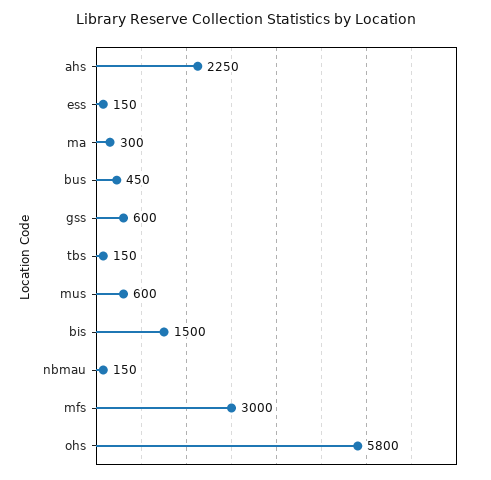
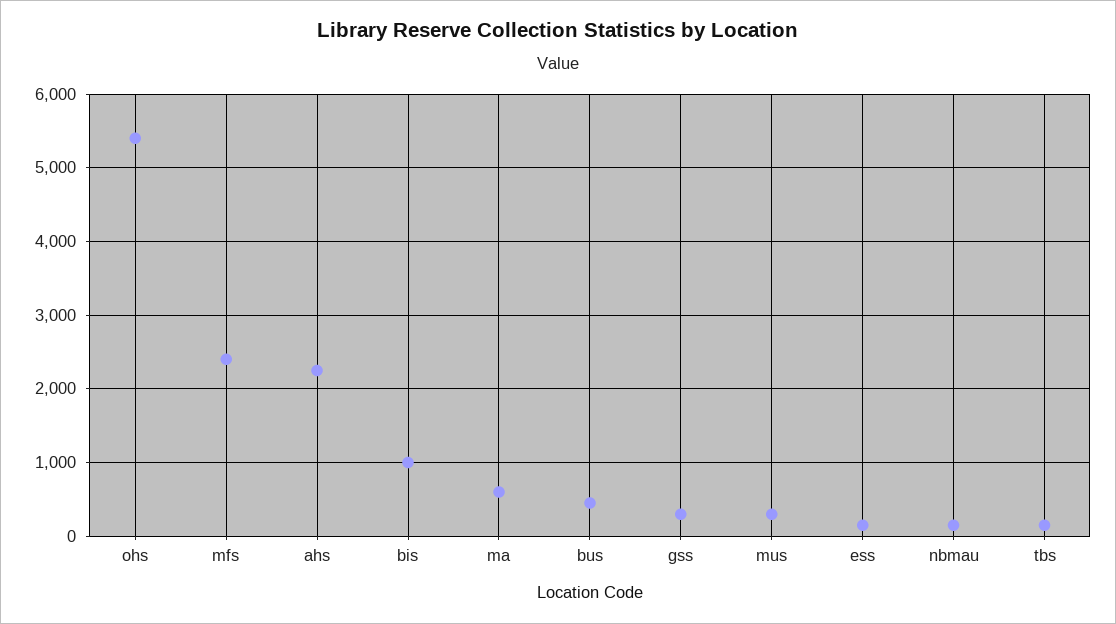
ma: 300 -> 600
gss: 600 -> 300
mus: 600 -> 300
bis: 1500 -> 1000
mfs: 3000 -> 2400
ohs: 5800 -> 5400

